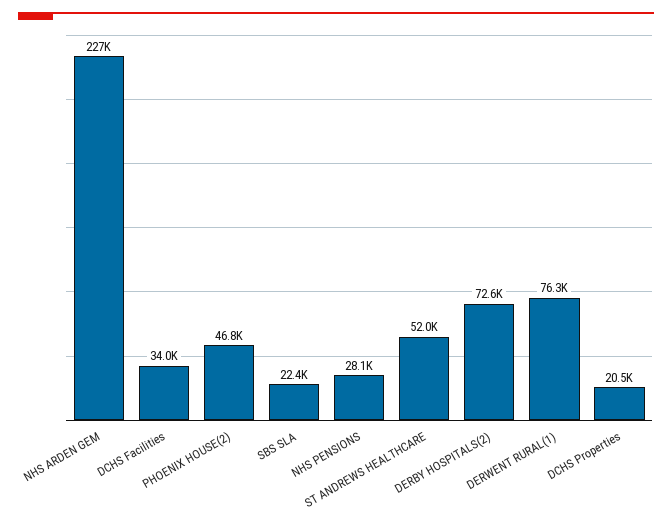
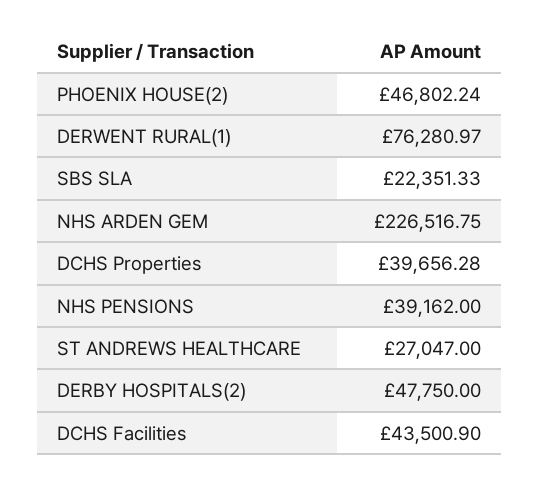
DCHS Facilities: 34000 -> 43500.9
NHS PENSIONS: 28100 -> 39162
ST ANDREWS HEALTHCARE: 52000 -> 27047
DERBY HOSPITALS(2): 72600 -> 47750
DCHS Properties: 20500 -> 39656.28

